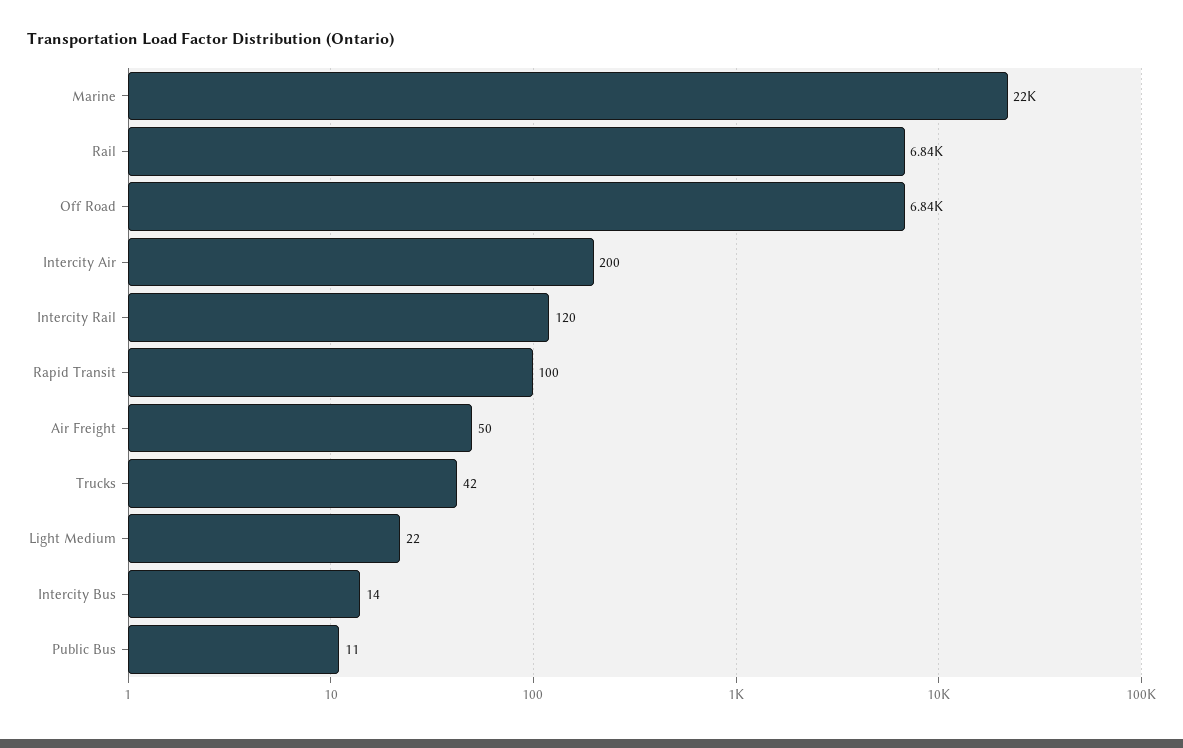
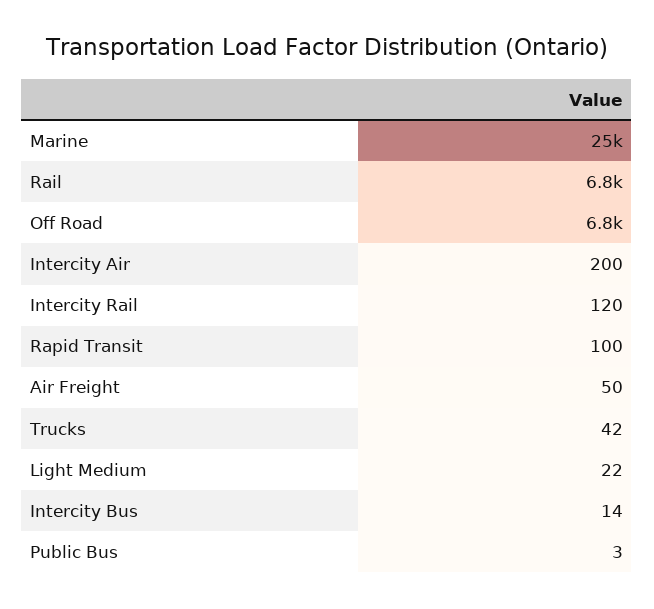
Marine: 22000 -> 25000
Public Bus: 11 -> 3

